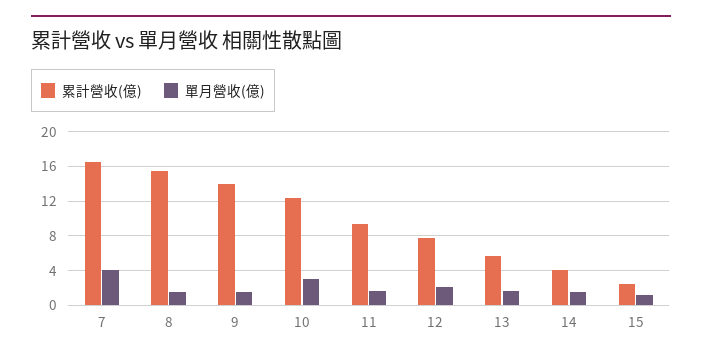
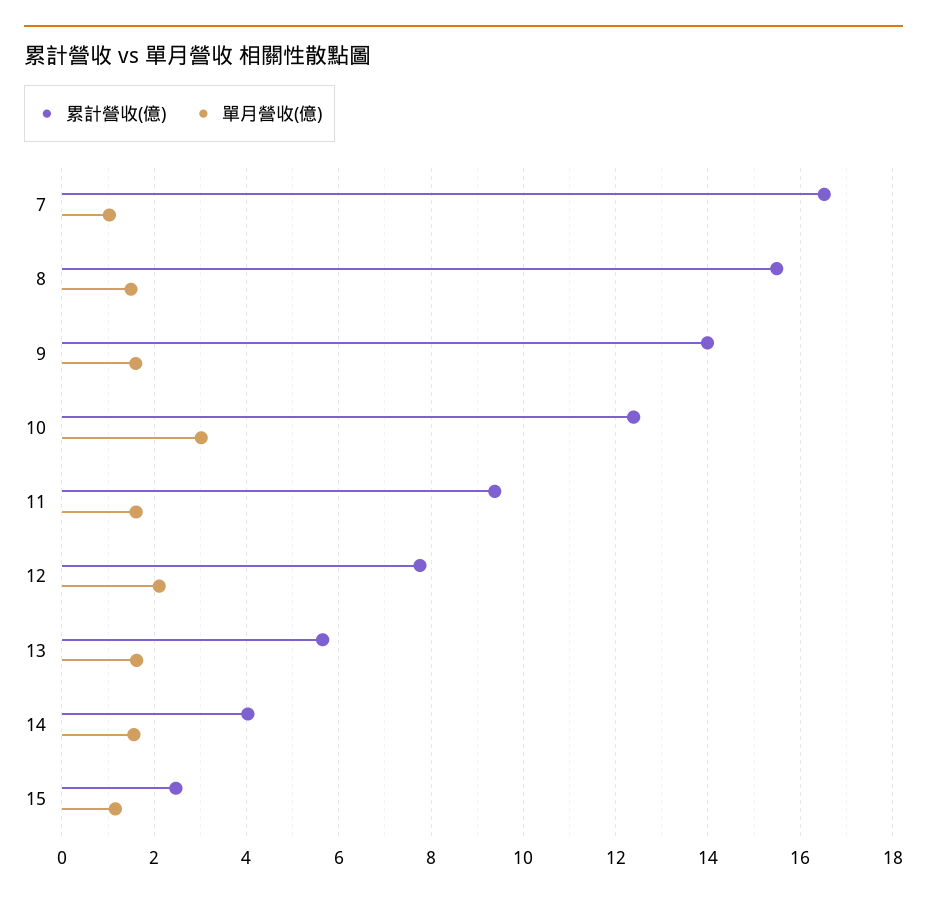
單月營收(億), 7: 4 -> 1

